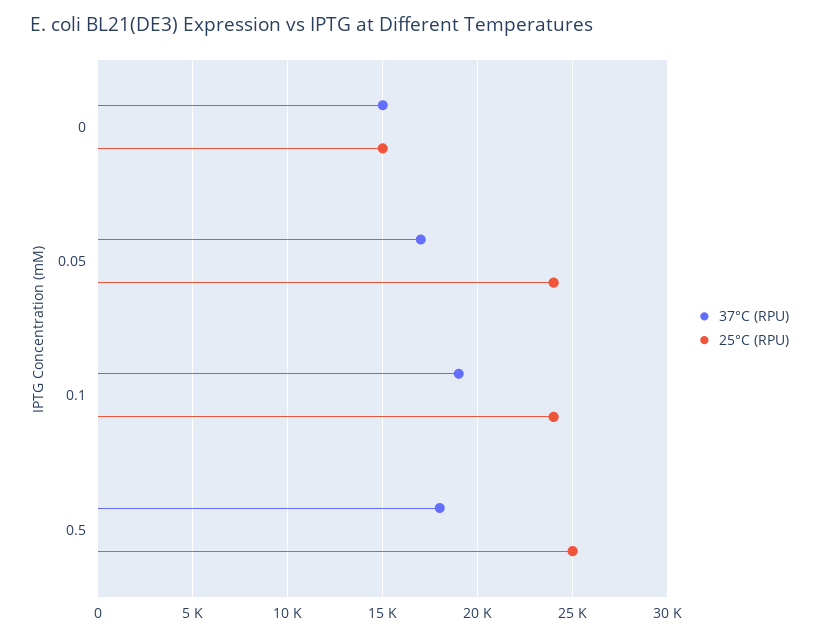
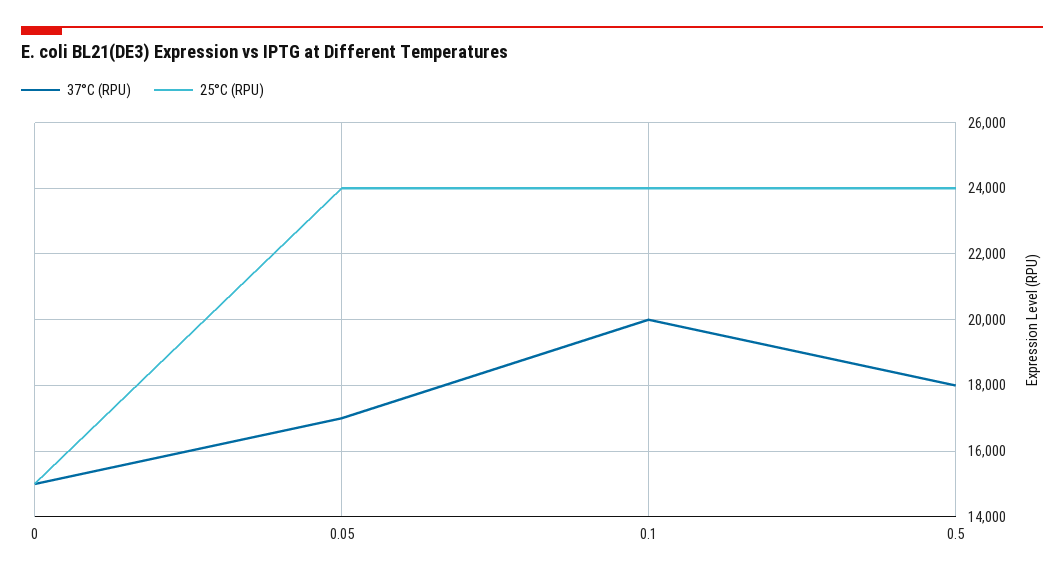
37°C (RPU), 0.1: 19000 -> 20000
25°C (RPU), 0.5: 25000 -> 24000

